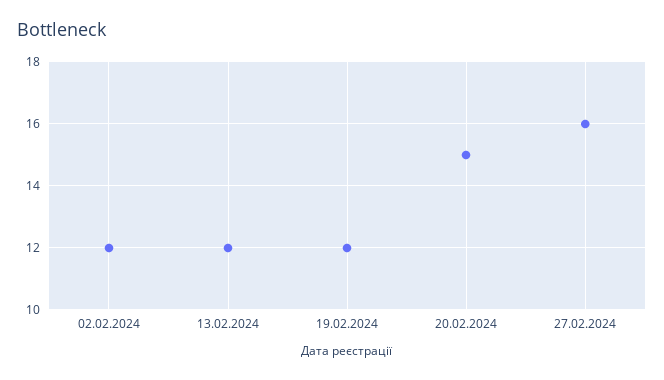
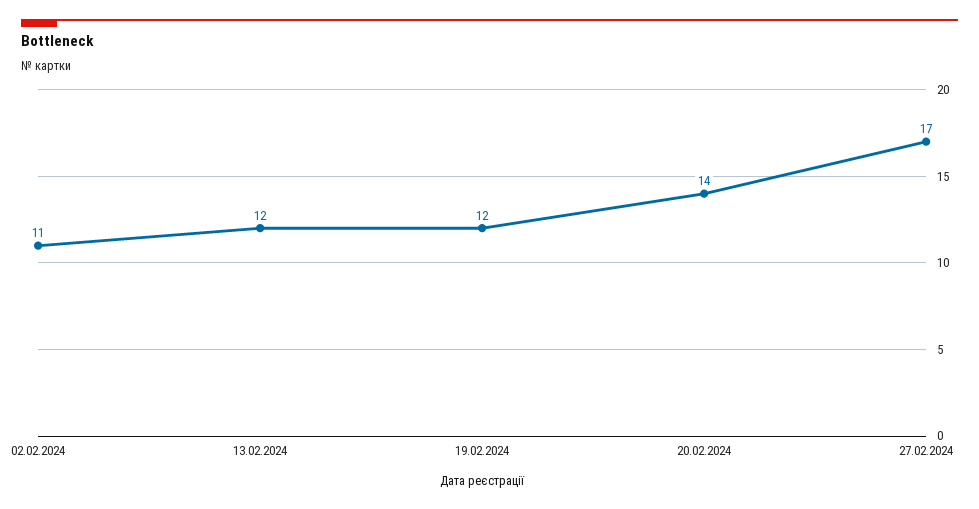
02.02.2024: 12 -> 11
20.02.2024: 15 -> 14
27.02.2024: 16 -> 17

